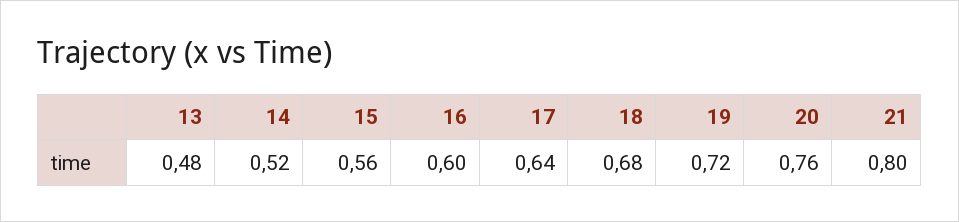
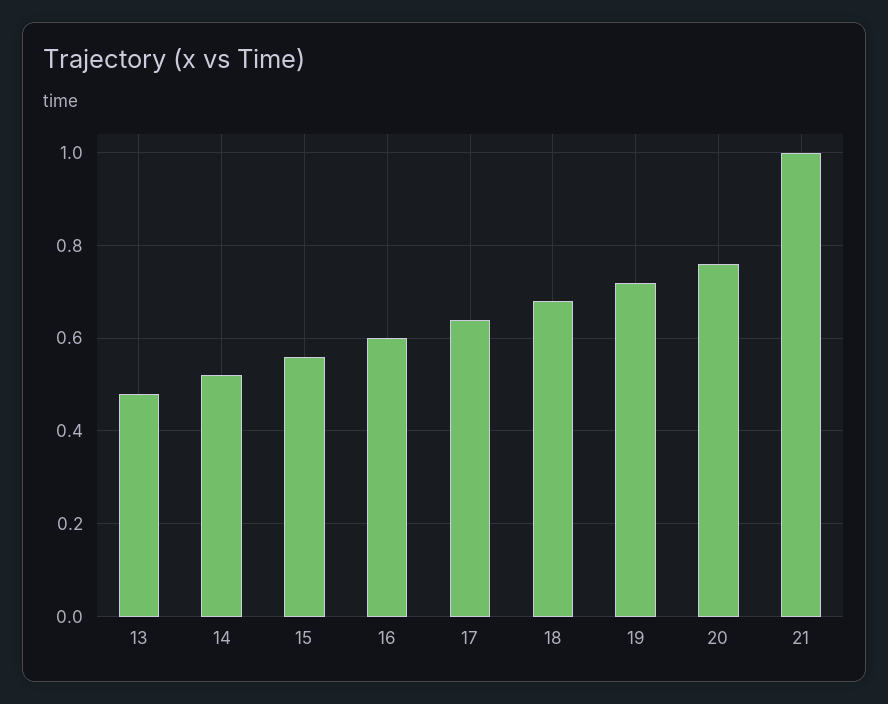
21: 0.8 -> 1

